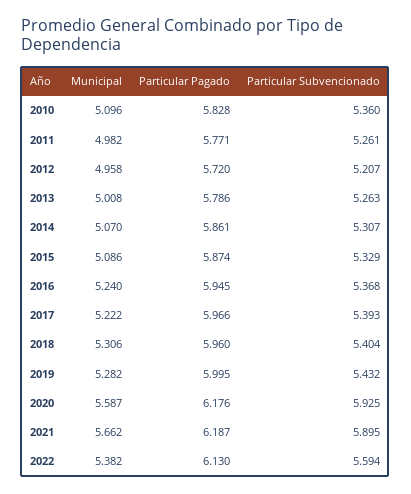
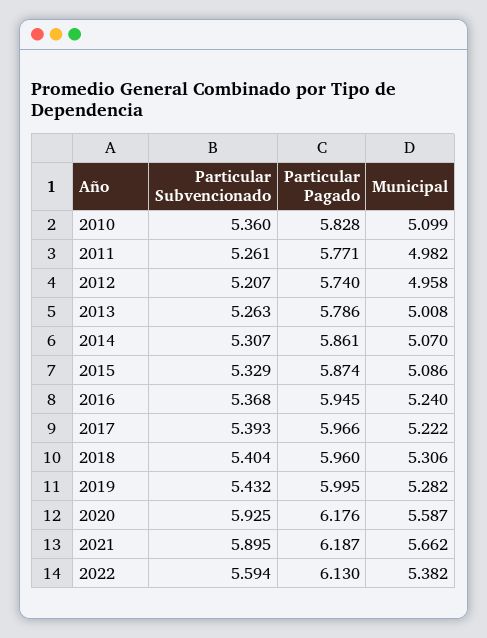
Municipal, 2010: 5.096 -> 5.099
Particular Pagado, 2012: 5.72 -> 5.74

